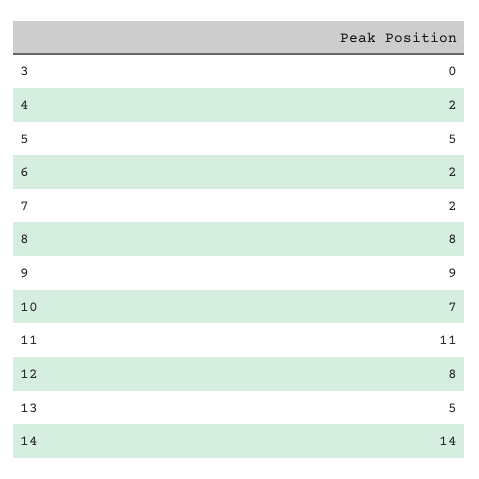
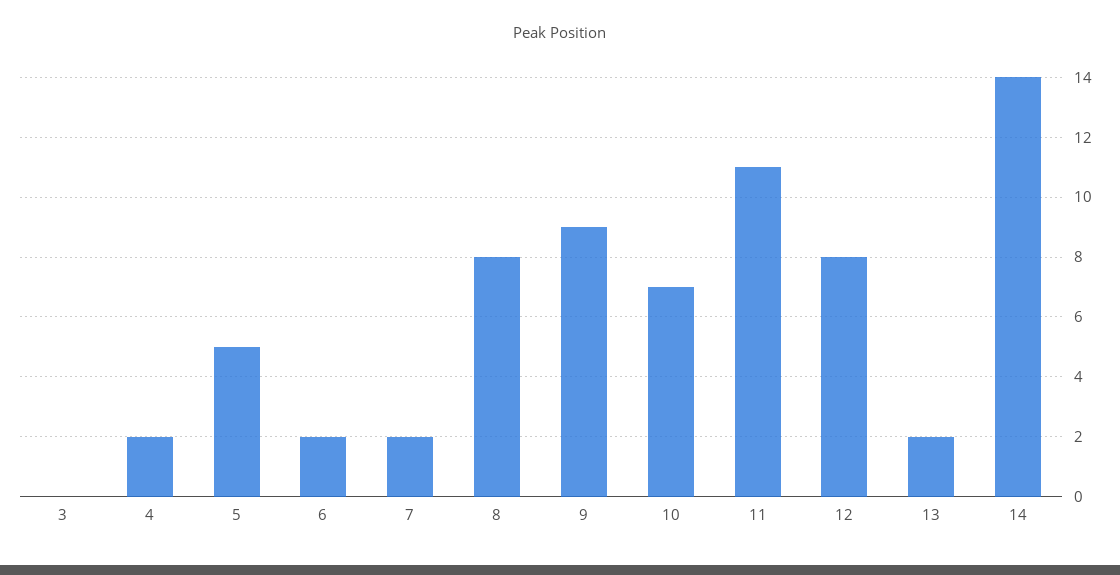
13: 5 -> 2

